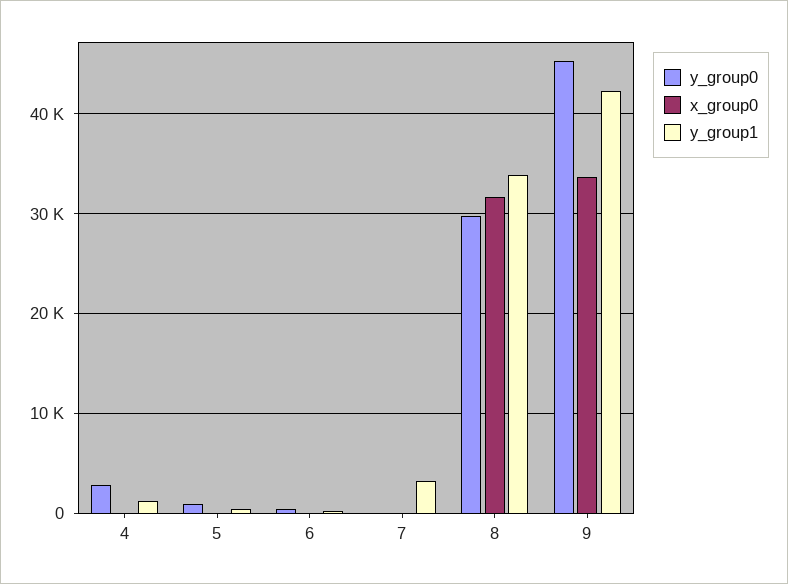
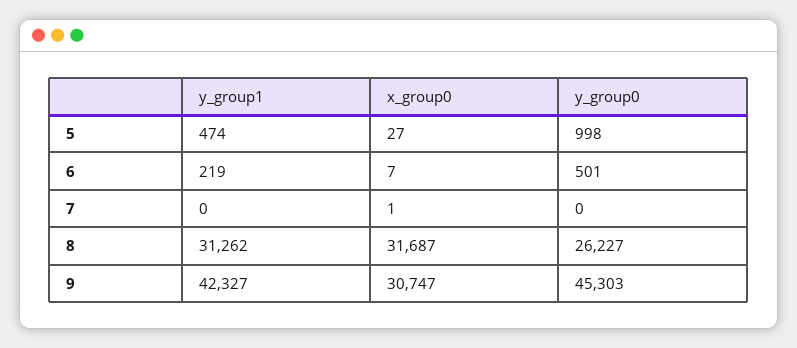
y_group0, 4: 3000 -> none
x_group0, 4: 0 -> none
y_group1, 4: 1000 -> none
y_group1, 7: 3000 -> 0
y_group0, 8: 30000 -> 26227
y_group1, 8: 34000 -> 31262
x_group0, 9: 34000 -> 30747

